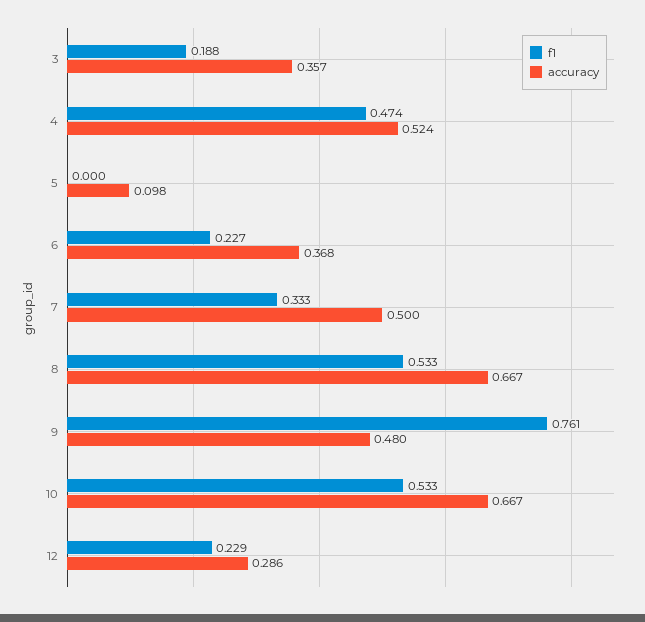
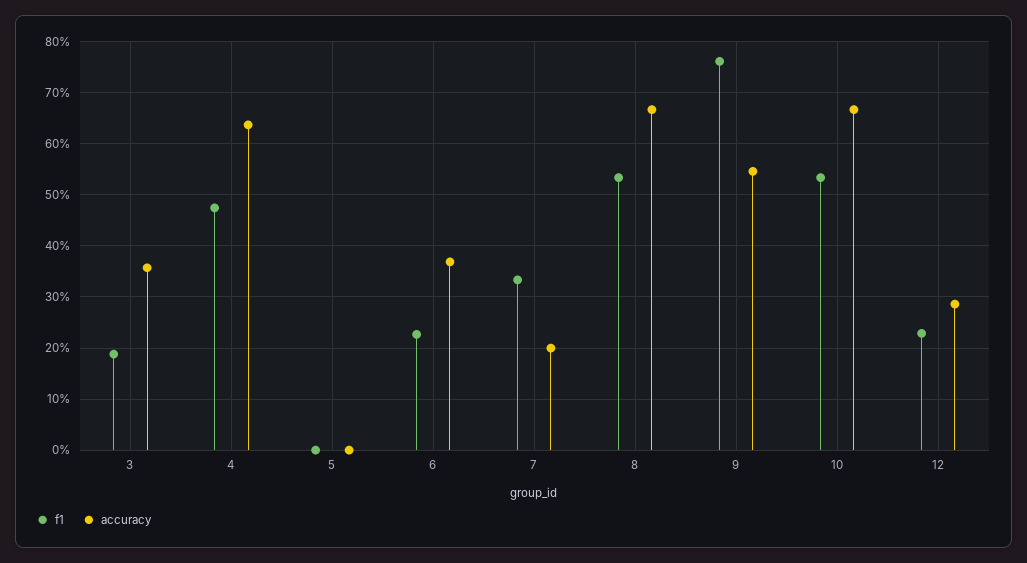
accuracy, 4: 0.524 -> 0.64
accuracy, 5: 0.098 -> 0
accuracy, 7: 0.5 -> 0.2
accuracy, 9: 0.48 -> 0.54

